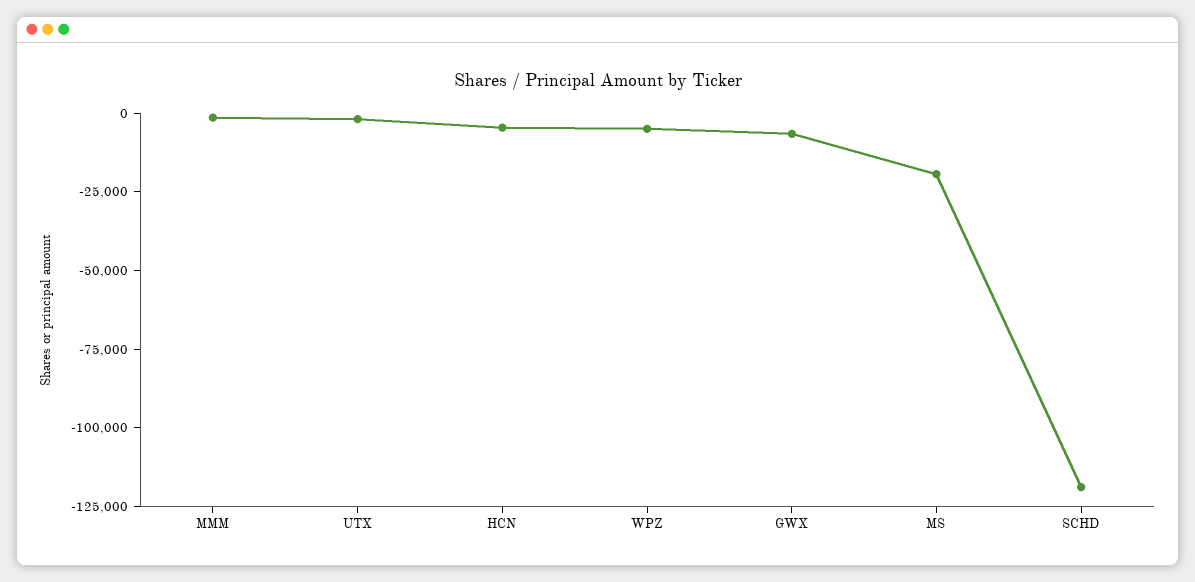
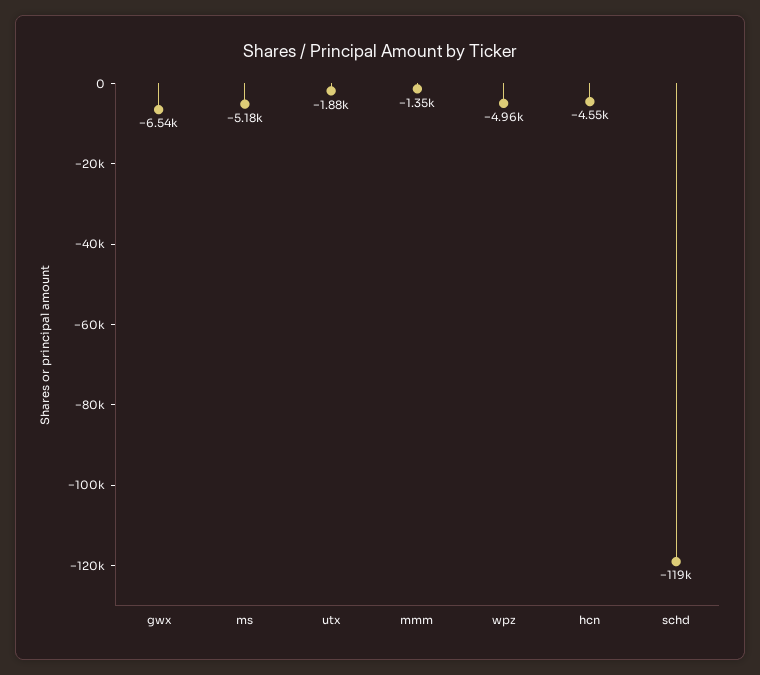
MS: -20000 -> -5180

